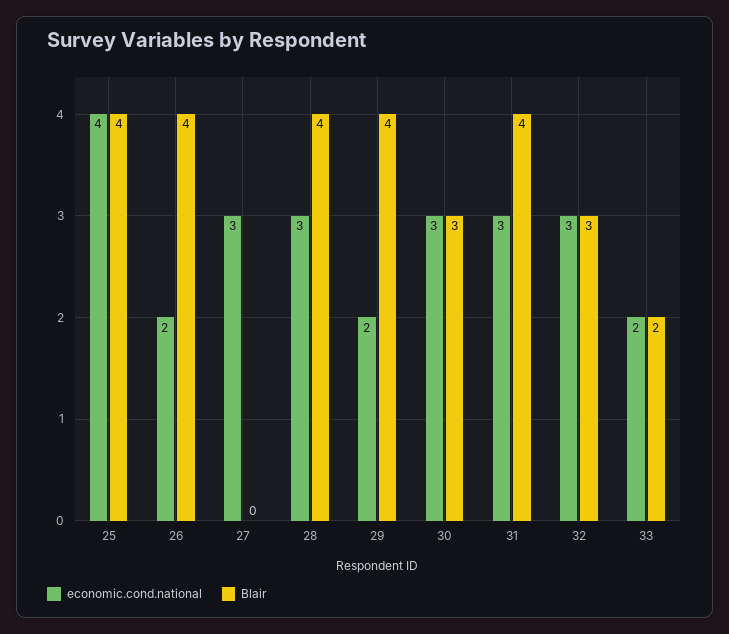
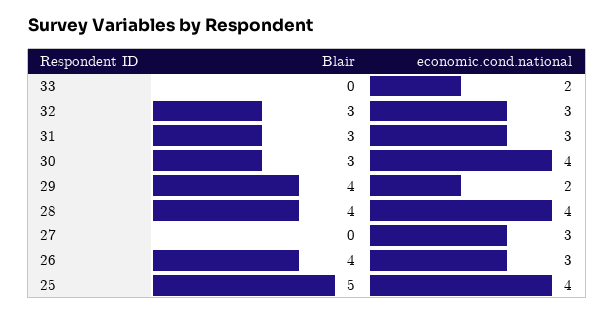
Blair, 25: 4 -> 5
economic.cond.national, 26: 2 -> 3
economic.cond.national, 28: 3 -> 4
economic.cond.national, 30: 3 -> 4
Blair, 31: 4 -> 3
Blair, 33: 2 -> 0

